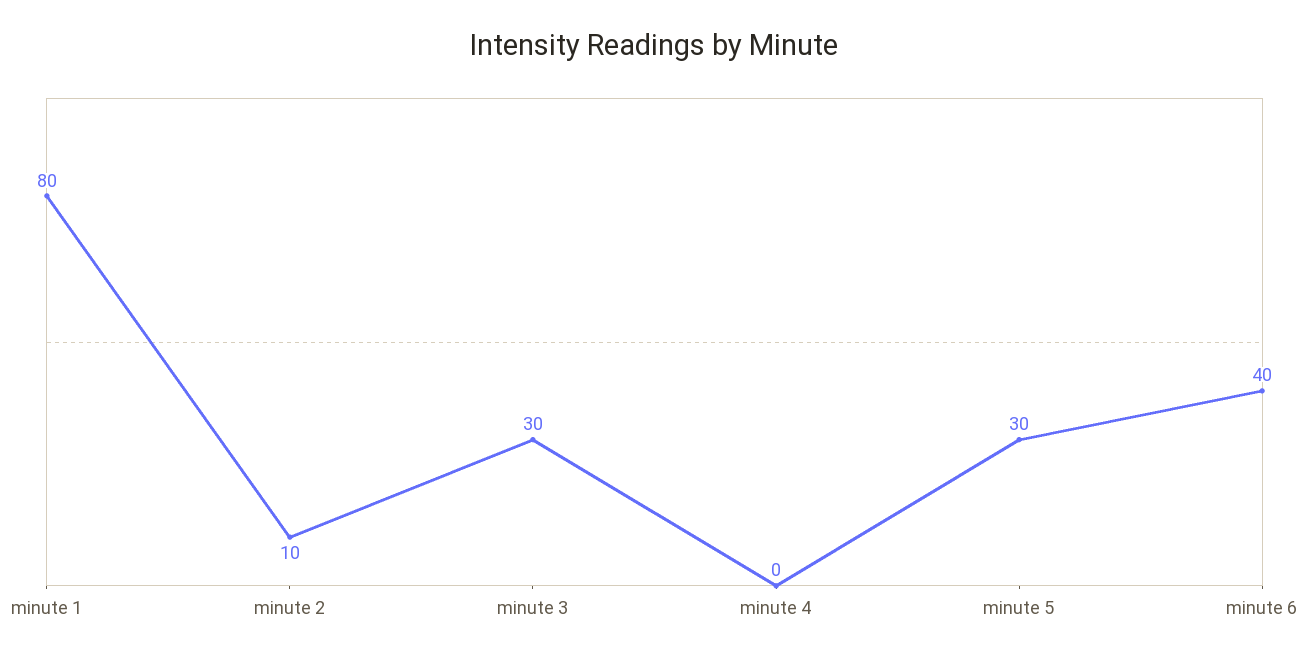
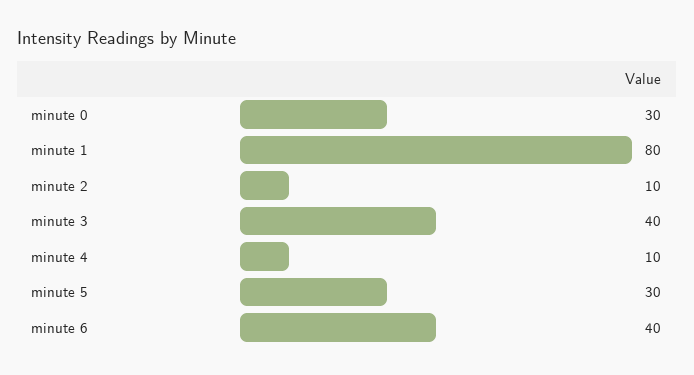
minute 3: 30 -> 40
minute 4: 0 -> 10
minute 0: none -> 30

